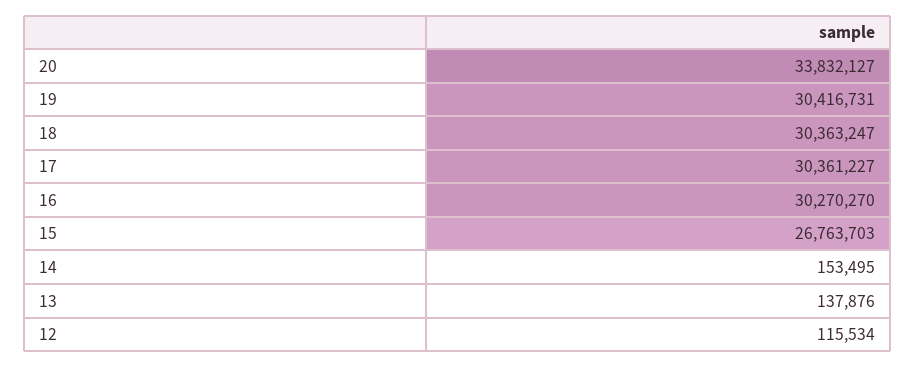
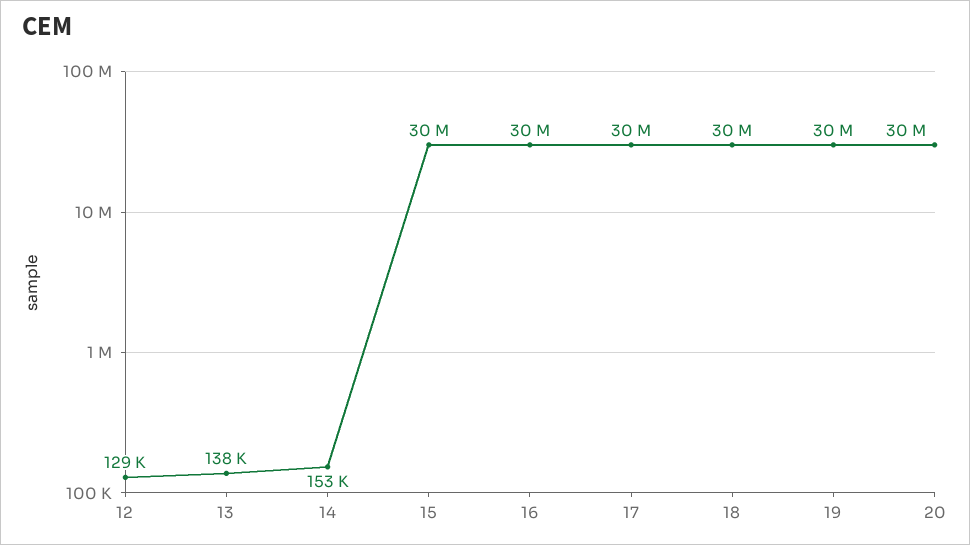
20: 33832127 -> 30000000
15: 26763703 -> 30000000
12: 115534 -> 129000

